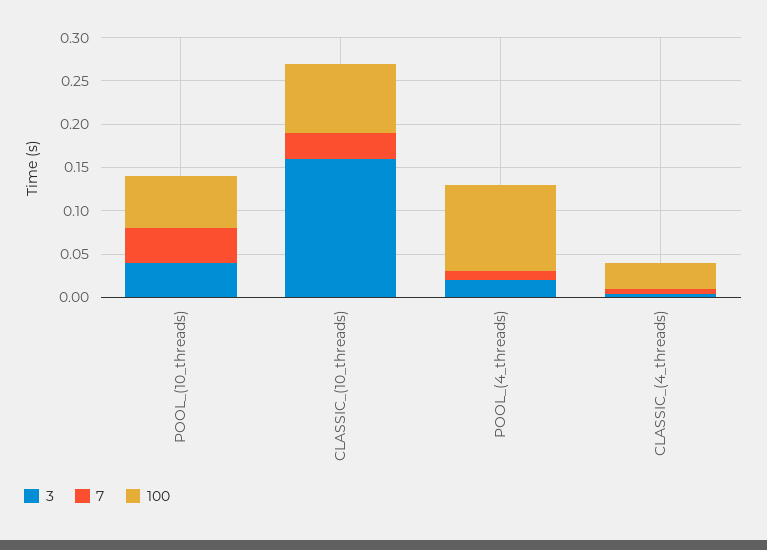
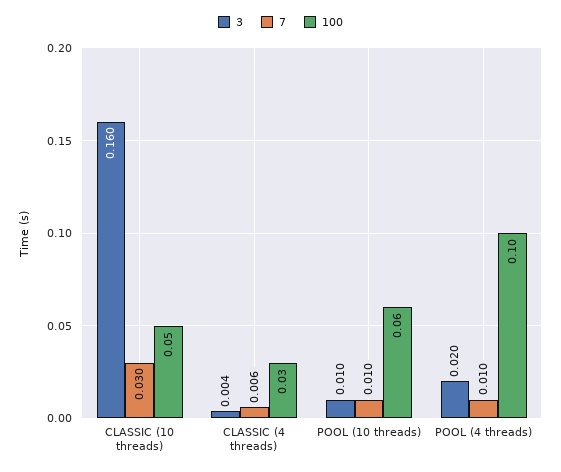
3, POOL_(10_threads): 0.04 -> 0.01
7, POOL_(10_threads): 0.04 -> 0.01
100, CLASSIC_(10_threads): 0.08 -> 0.05

